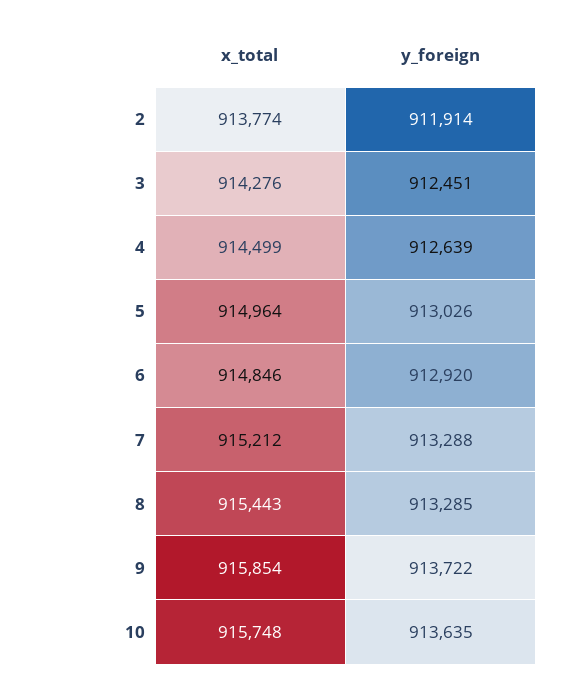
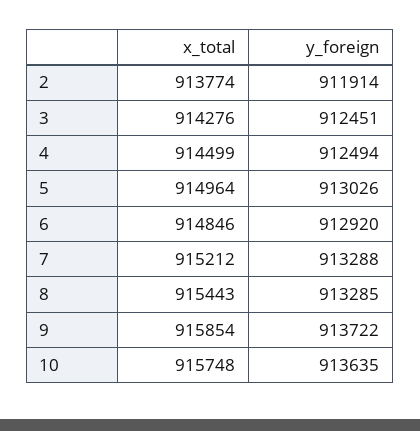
y_foreign, 4: 912639 -> 912494

